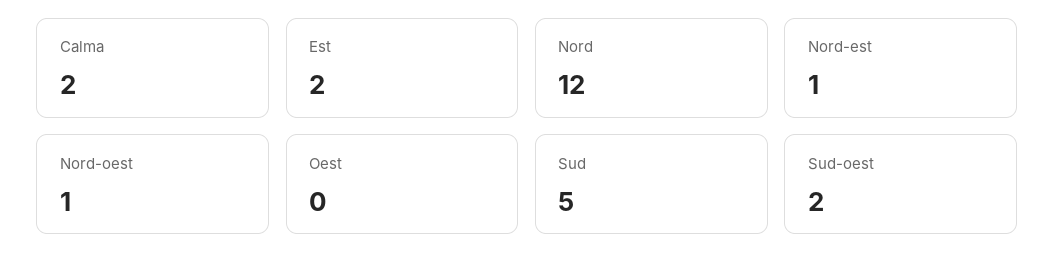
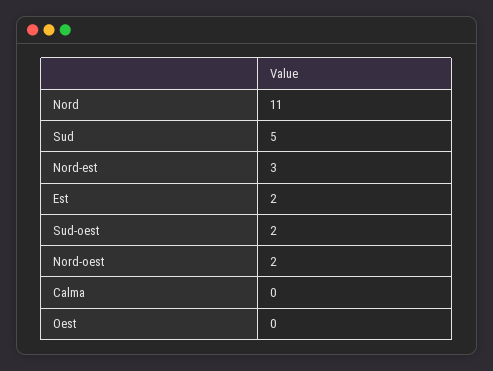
Calma: 2 -> 0
Nord: 12 -> 11
Nord-est: 1 -> 3
Nord-oest: 1 -> 2

